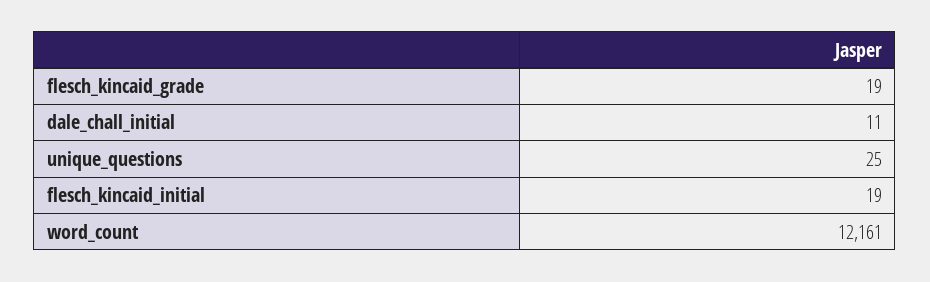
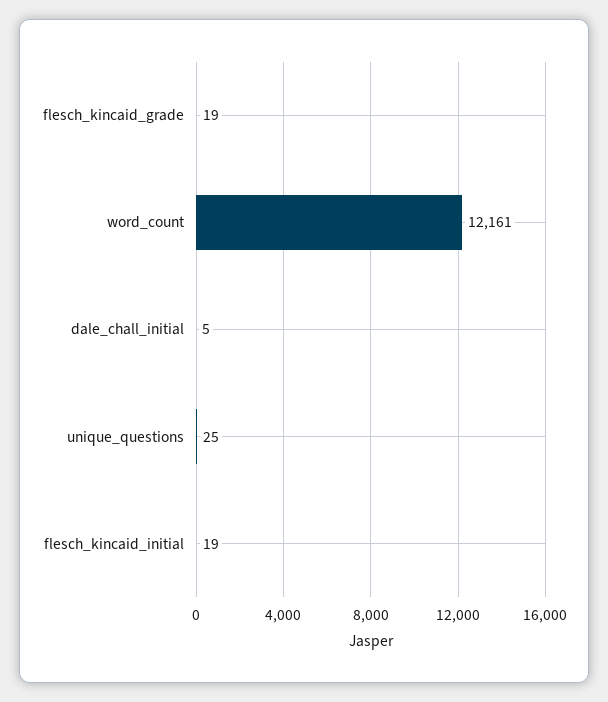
dale_chall_initial: 11 -> 5

